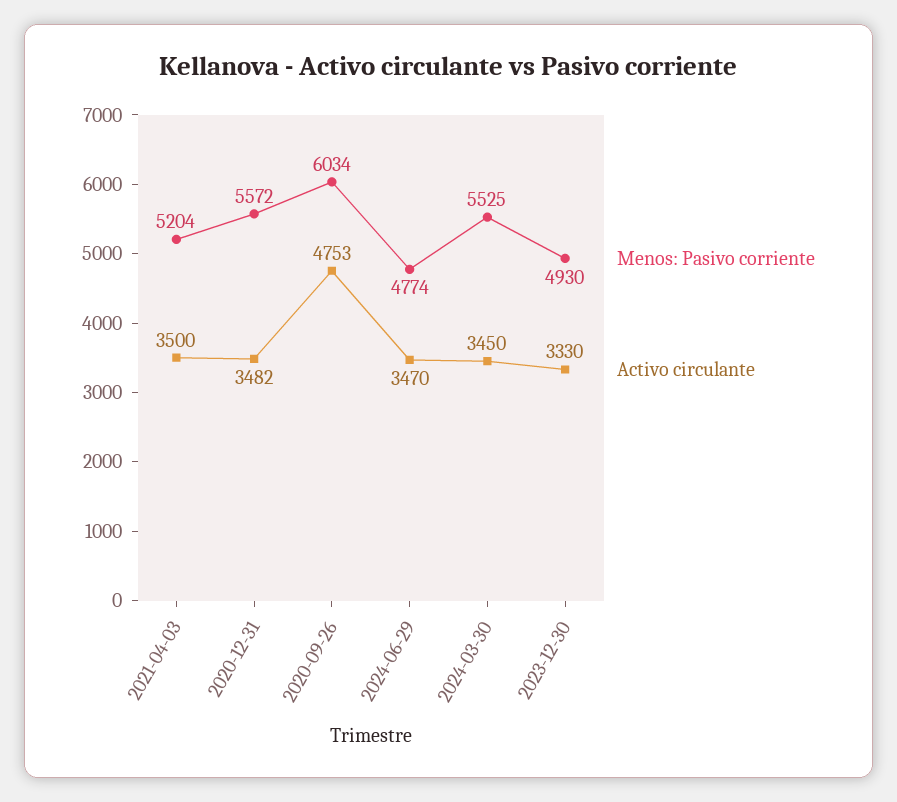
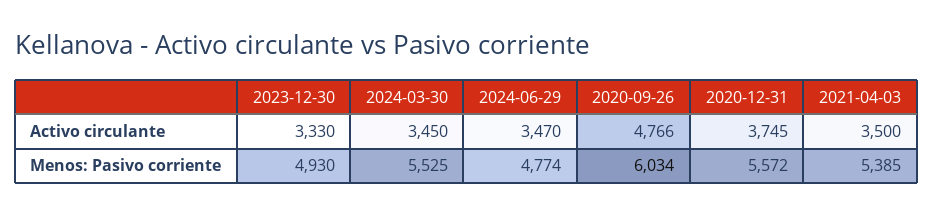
Menos: Pasivo corriente, 2021-04-03: 5204 -> 5385
Activo circulante, 2020-12-31: 3482 -> 3745
Activo circulante, 2020-09-26: 4753 -> 4766

